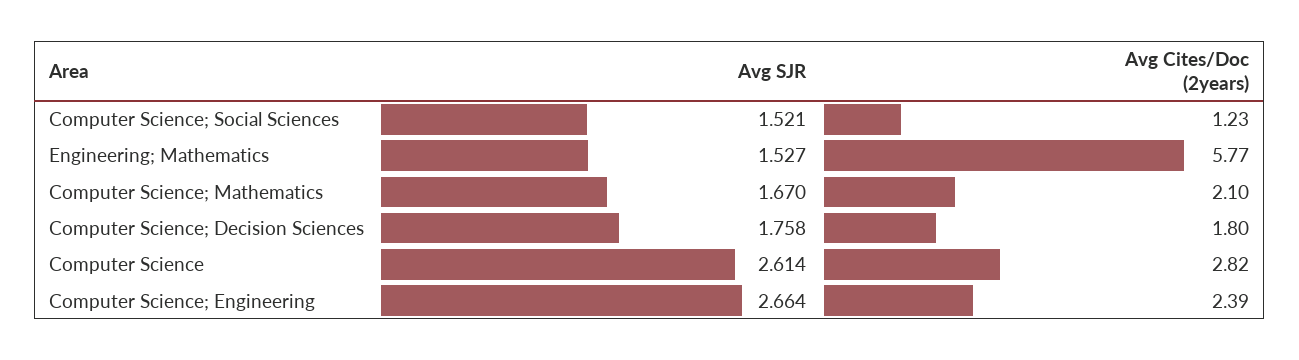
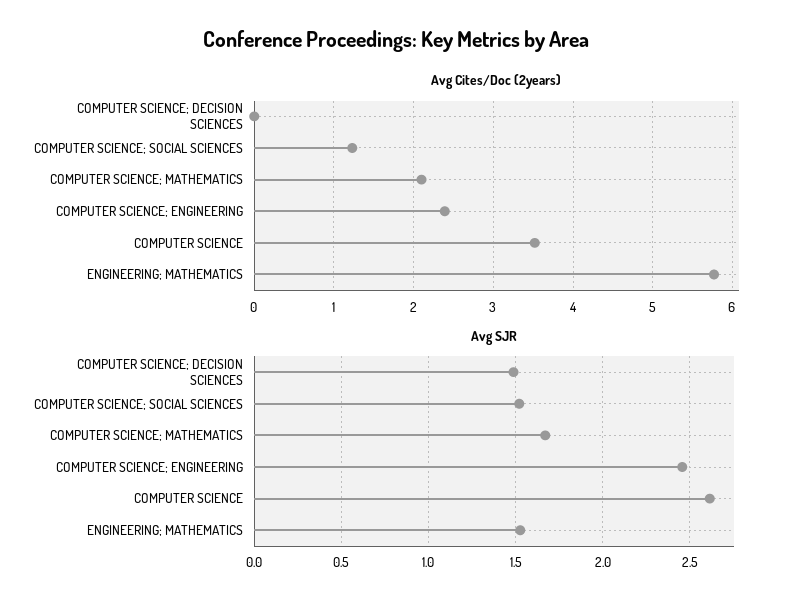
Avg SJR, Computer Science; Decision Sciences: 1.758 -> 1.5
Avg Cites/Doc (2years), Computer Science; Decision Sciences: 1.8 -> 0
Avg Cites/Doc (2years), Computer Science: 2.82 -> 3.5
Avg SJR, Computer Science; Engineering: 2.664 -> 2.45

